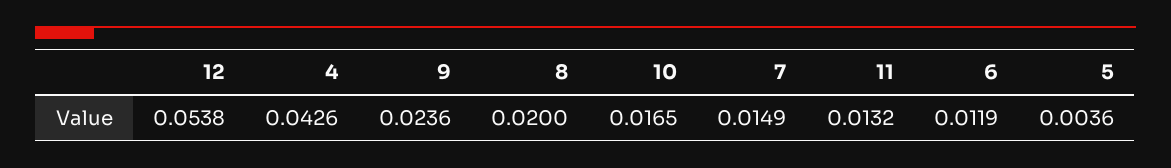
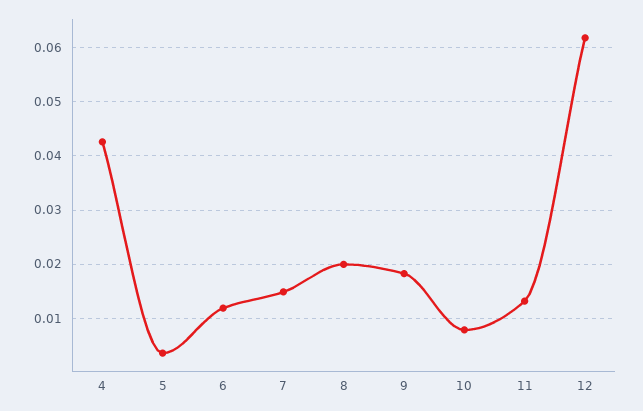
12: 0.0538 -> 0.062
9: 0.0236 -> 0.018
10: 0.0165 -> 0.008

